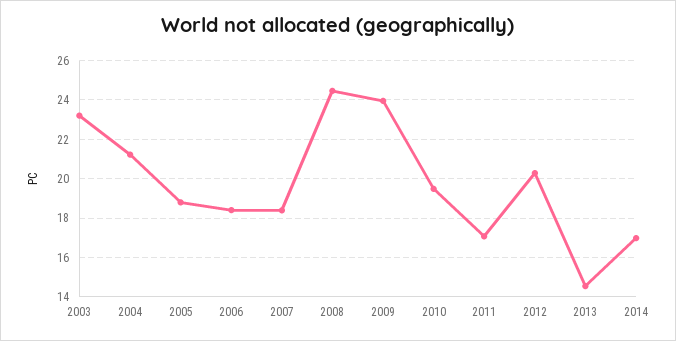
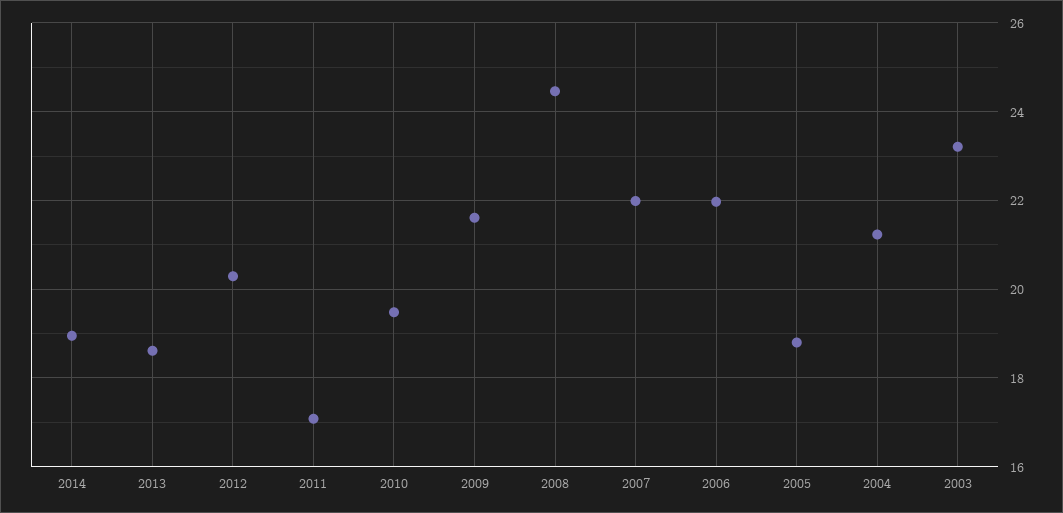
2006: 18.5 -> 22
2007: 18.5 -> 22
2009: 24 -> 21.6
2013: 14.5 -> 18.6
2014: 17 -> 19

